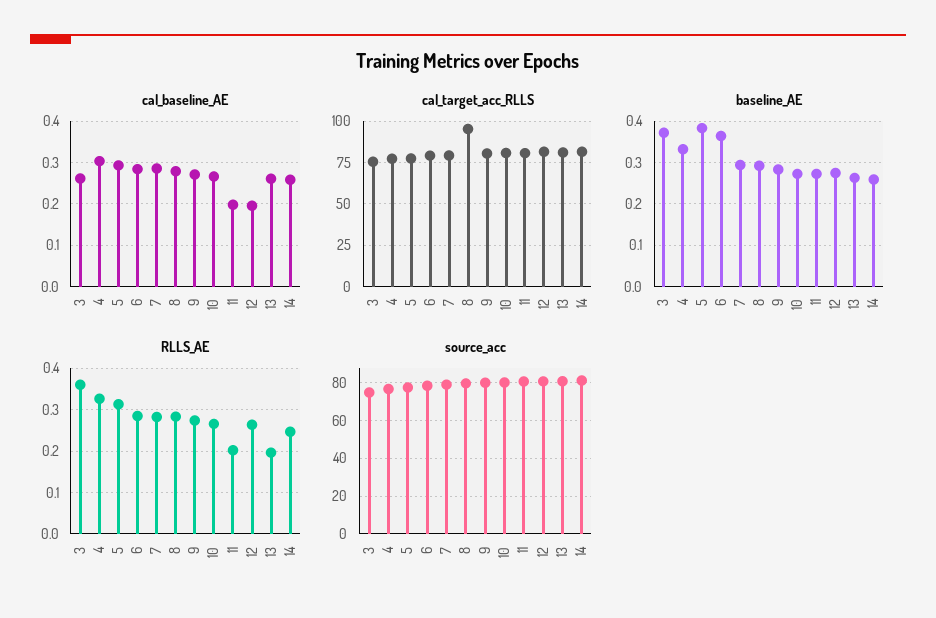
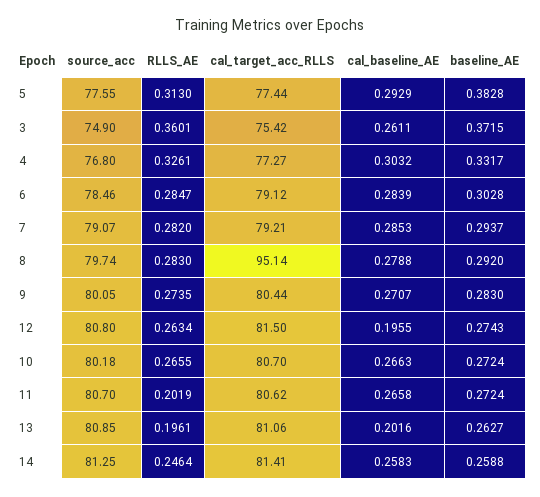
cal_baseline_AE, 11: 0.2 -> 0.2658
cal_baseline_AE, 13: 0.26 -> 0.2016
baseline_AE, 6: 0.36 -> 0.3028

